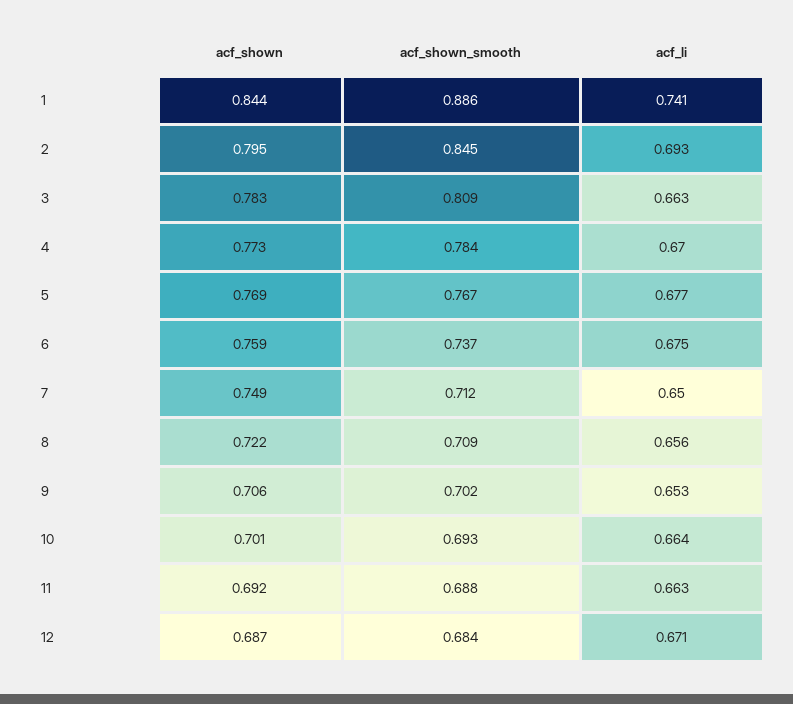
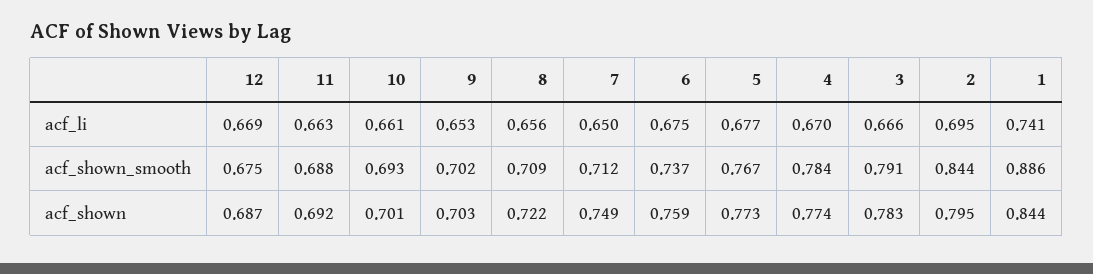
acf_shown_smooth, 2: 0.845 -> 0.844
acf_li, 2: 0.693 -> 0.695
acf_shown_smooth, 3: 0.809 -> 0.791
acf_li, 3: 0.663 -> 0.666
acf_shown, 4: 0.773 -> 0.774
acf_shown, 5: 0.769 -> 0.773
acf_shown, 9: 0.706 -> 0.703
acf_li, 10: 0.664 -> 0.661
acf_shown_smooth, 12: 0.684 -> 0.675
acf_li, 12: 0.671 -> 0.669

